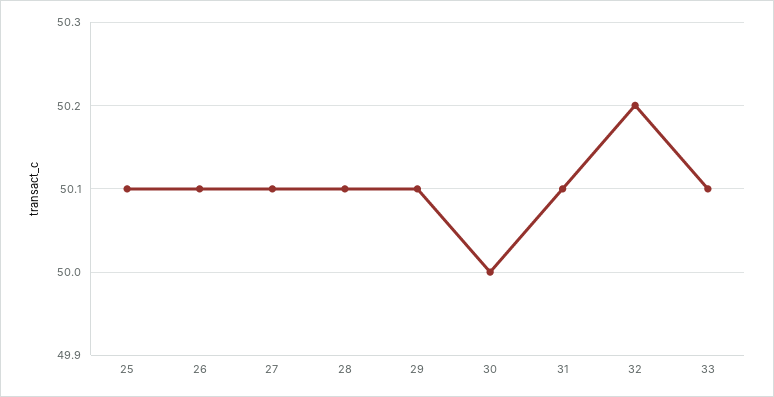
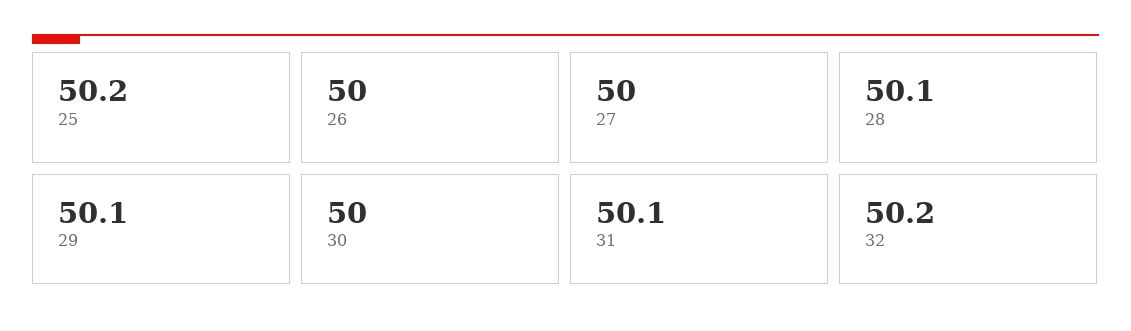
25: 50.1 -> 50.2
26: 50.1 -> 50
27: 50.1 -> 50
33: 50.1 -> none

